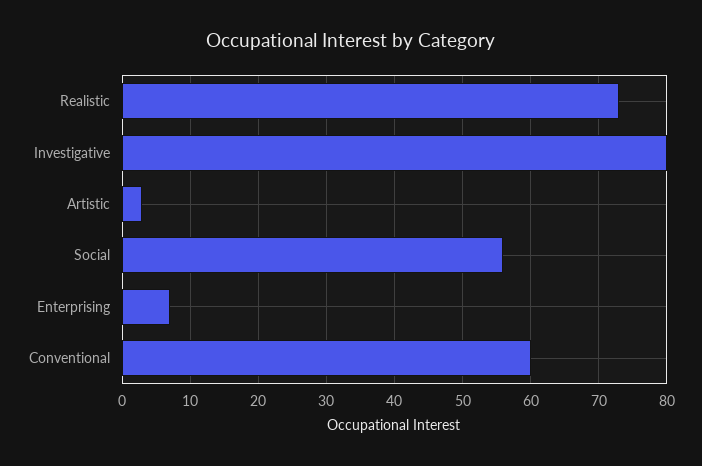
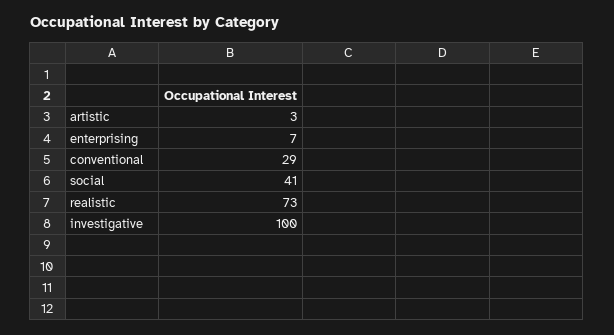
Investigative: 80 -> 100
Social: 56 -> 41
Conventional: 60 -> 29

